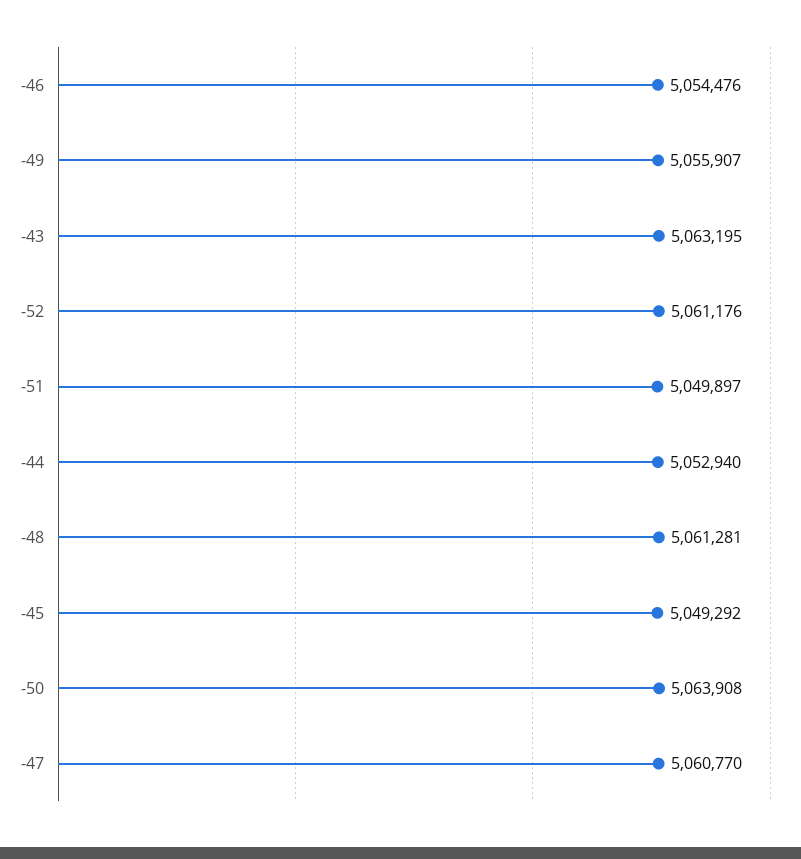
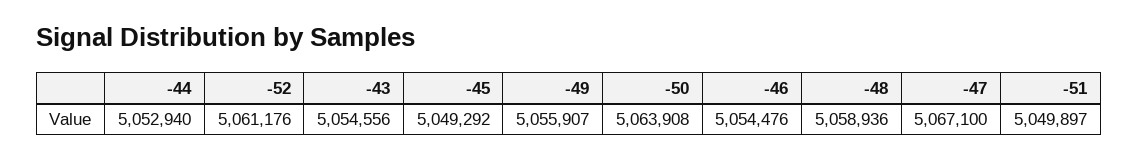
-43: 5063195 -> 5054556
-48: 5061281 -> 5058936
-47: 5060770 -> 5067100

